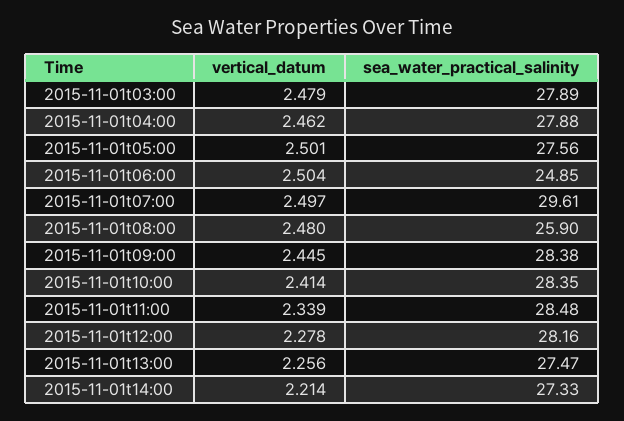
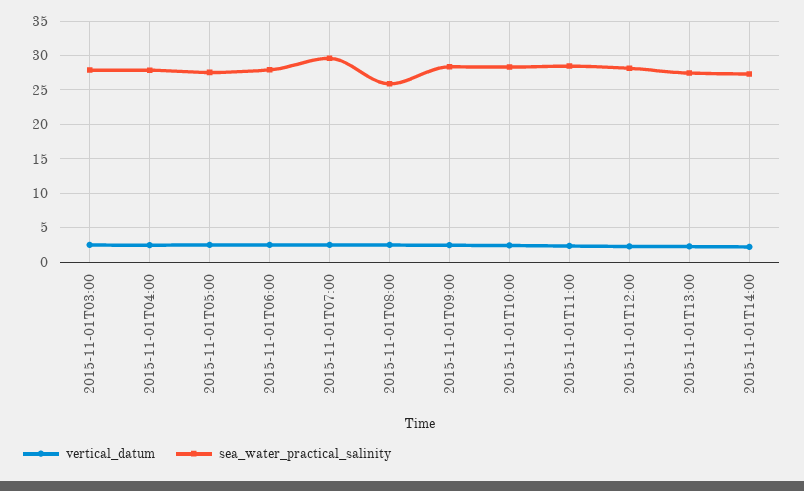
sea_water_practical_salinity, 2015-11-01t06:00: 24.85 -> 28

